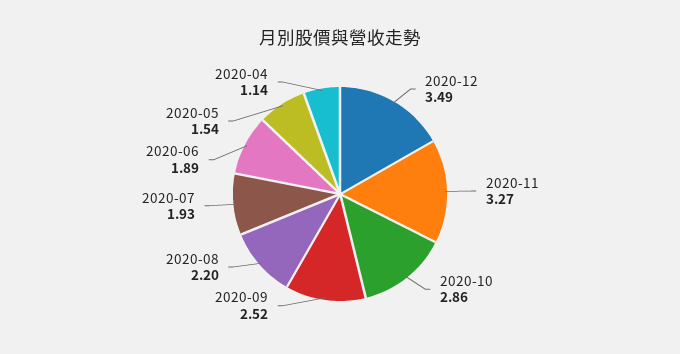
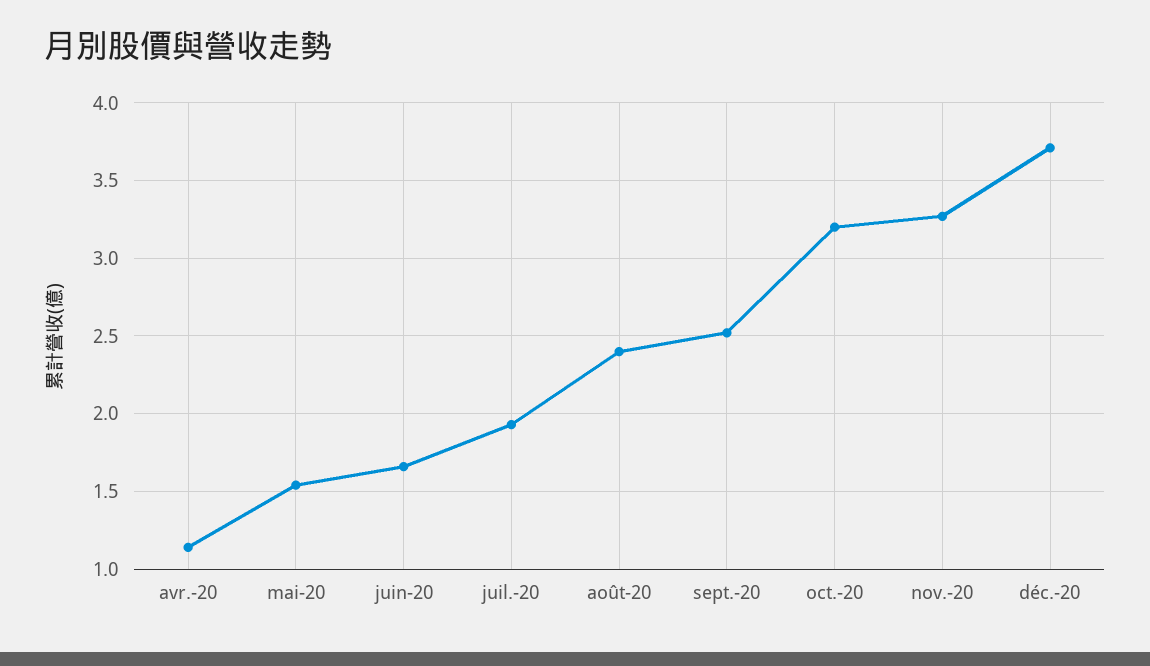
2020-12: 3.49 -> 3.7
2020-10: 2.86 -> 3.2
2020-08: 2.2 -> 2.4
2020-06: 1.89 -> 1.65

